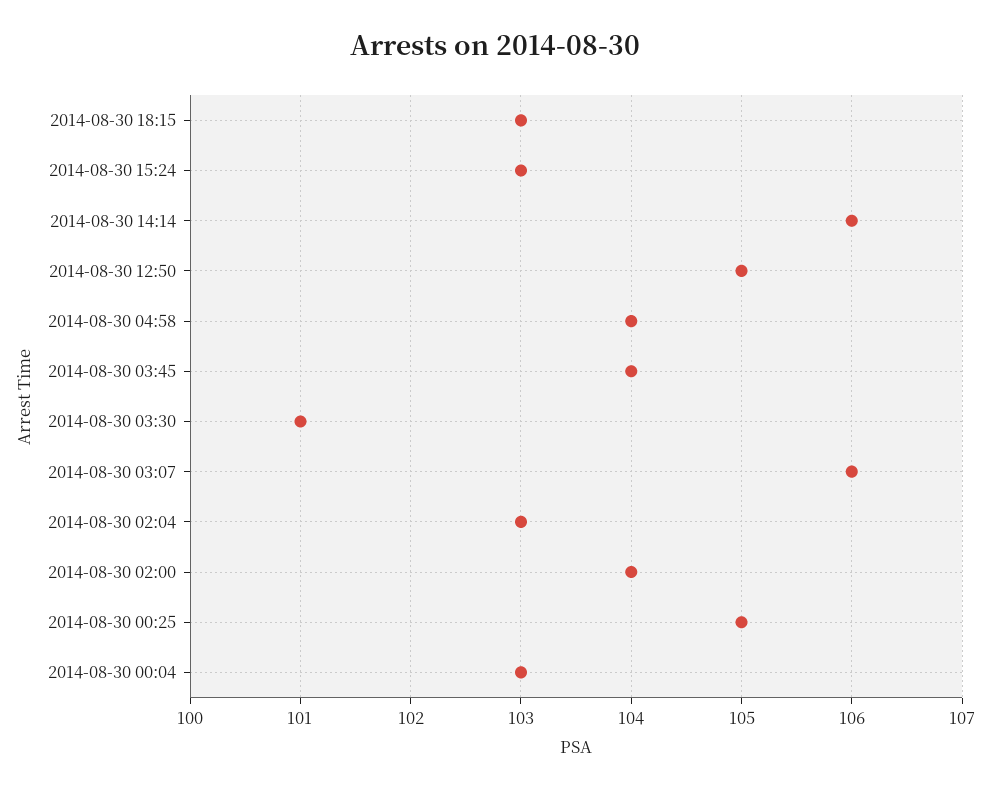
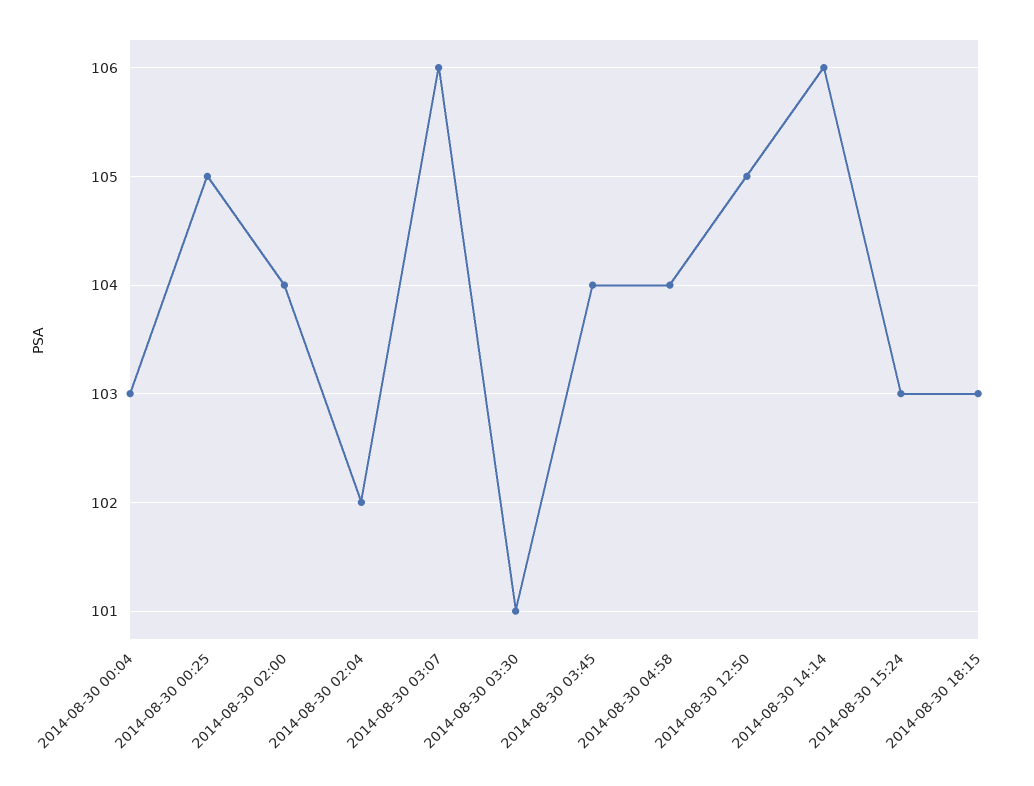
2014-08-30 02:04: 103 -> 102

